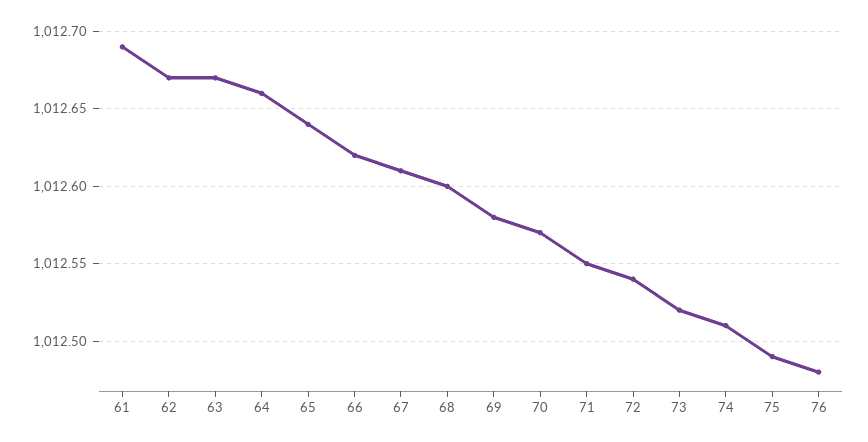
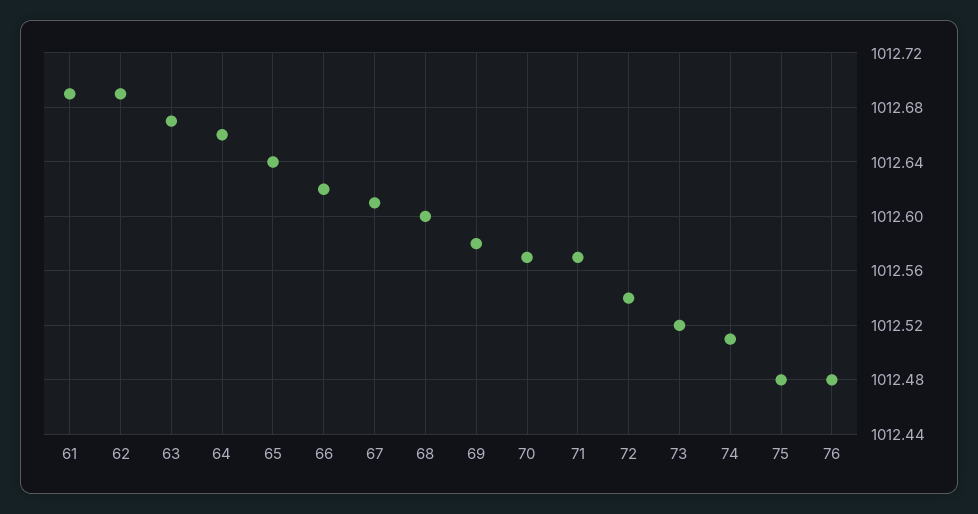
62: 1012.67 -> 1012.69
71: 1012.55 -> 1012.57
75: 1012.49 -> 1012.48

